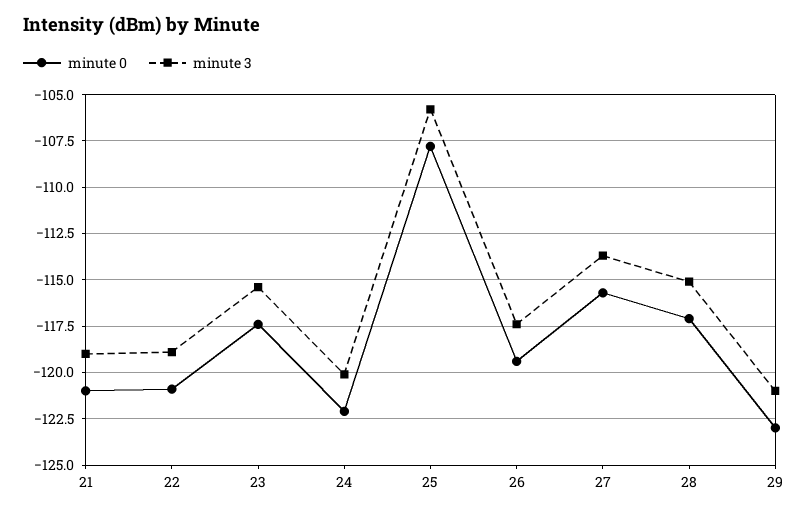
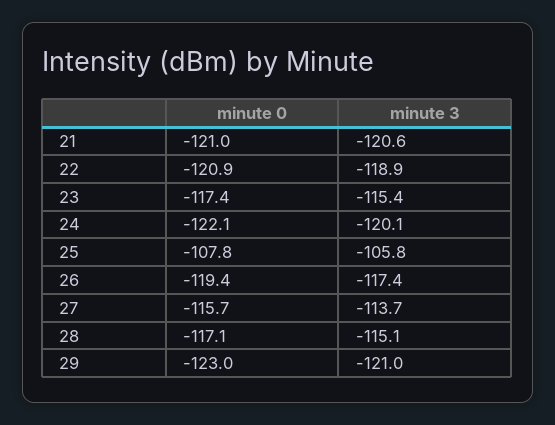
minute 3, 21: -119 -> -120.6

